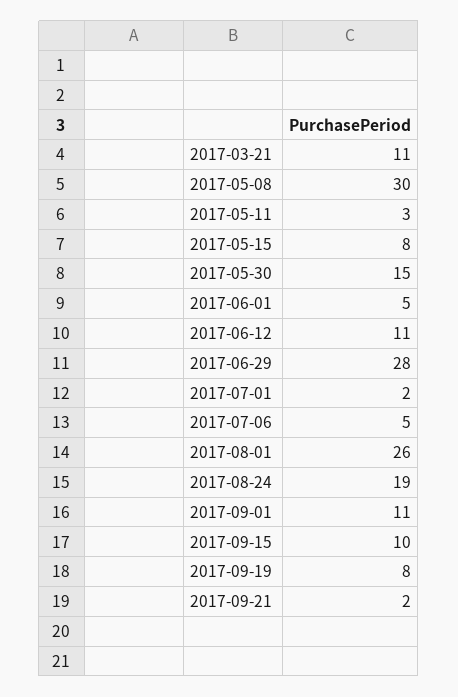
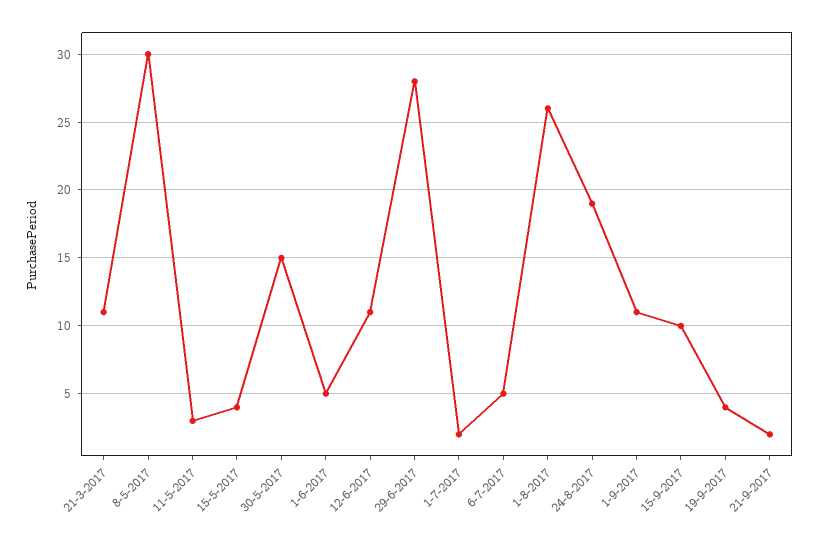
2017-05-15: 8 -> 4
2017-09-19: 8 -> 4

